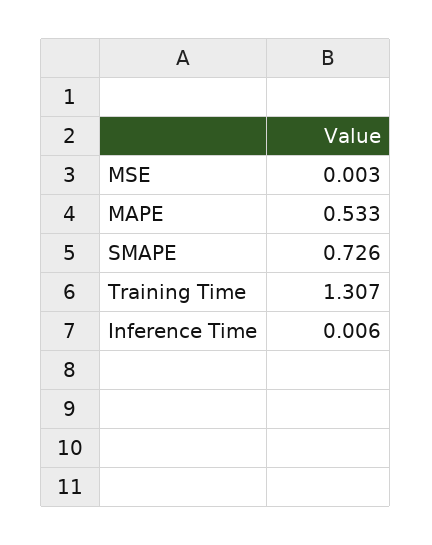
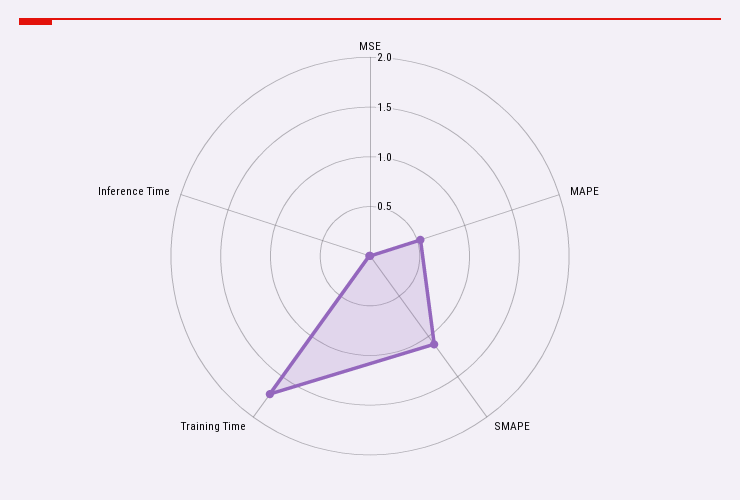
SMAPE: 0.726 -> 1.1
Training Time: 1.307 -> 1.7

